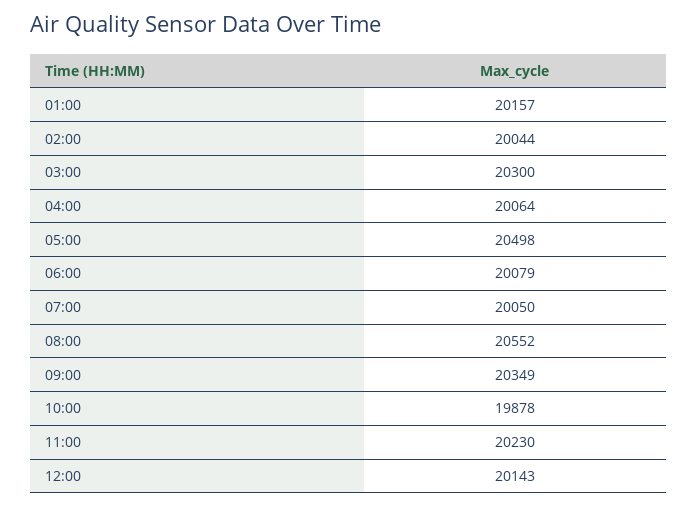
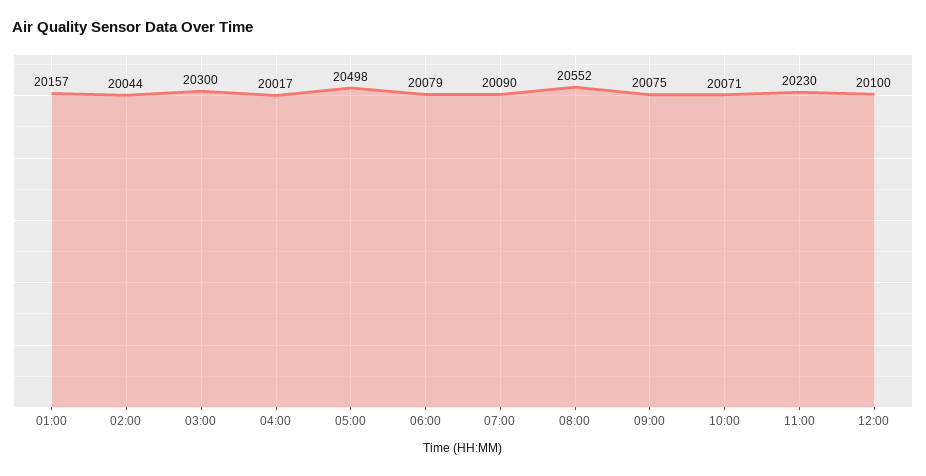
04:00: 20064 -> 20017
07:00: 20050 -> 20090
09:00: 20349 -> 20075
10:00: 19878 -> 20071
12:00: 20143 -> 20100

